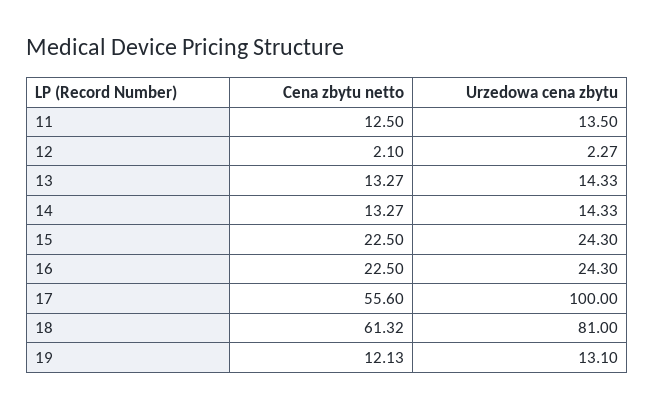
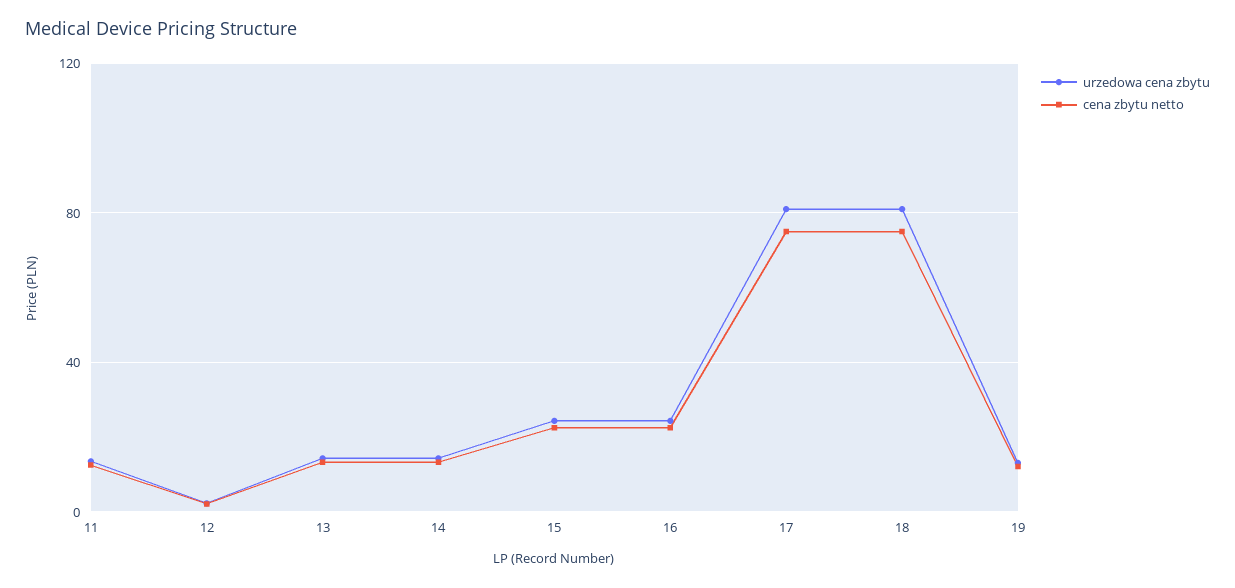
Cena zbytu netto, 17: 55.6 -> 75
Urzedowa cena zbytu, 17: 100 -> 80
Cena zbytu netto, 18: 61.32 -> 75

